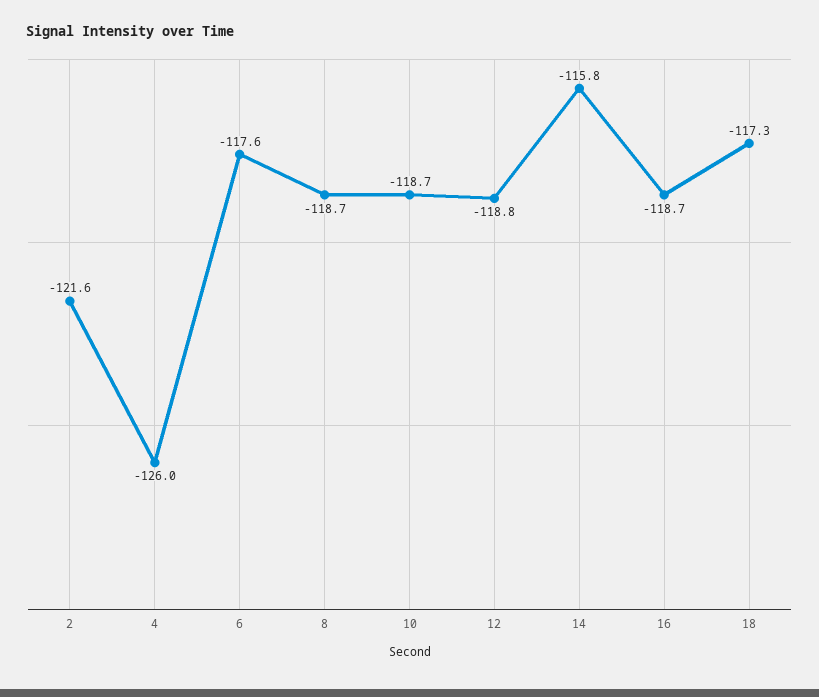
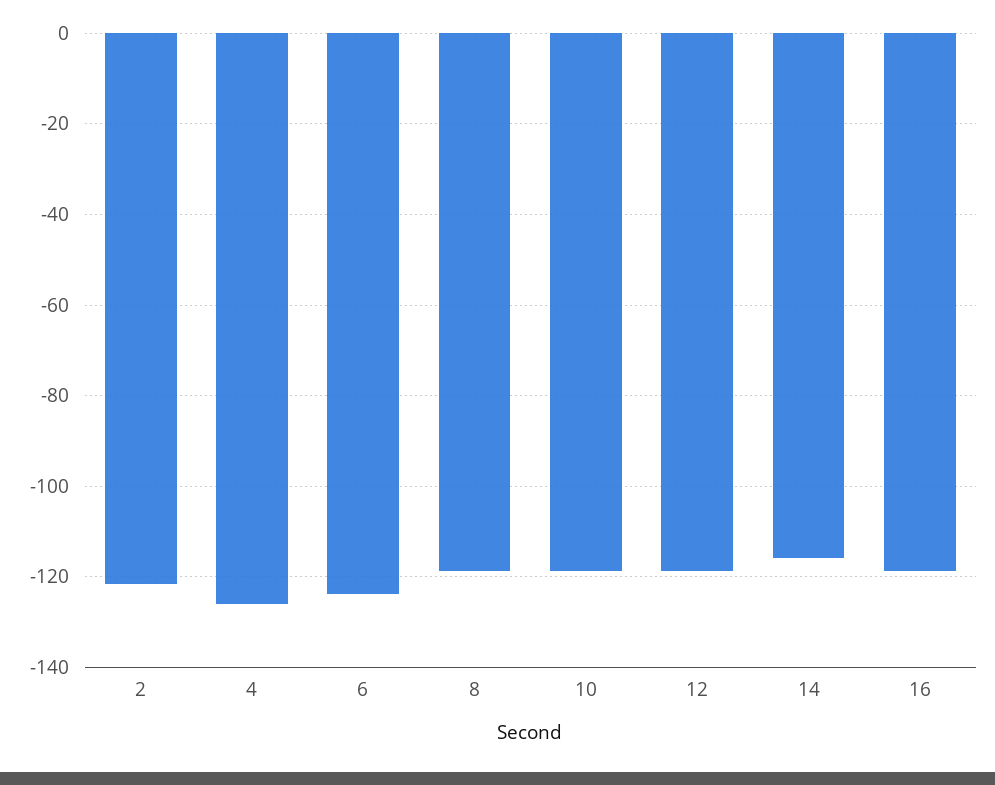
6: -117.6 -> -124
18: -117.3 -> none

